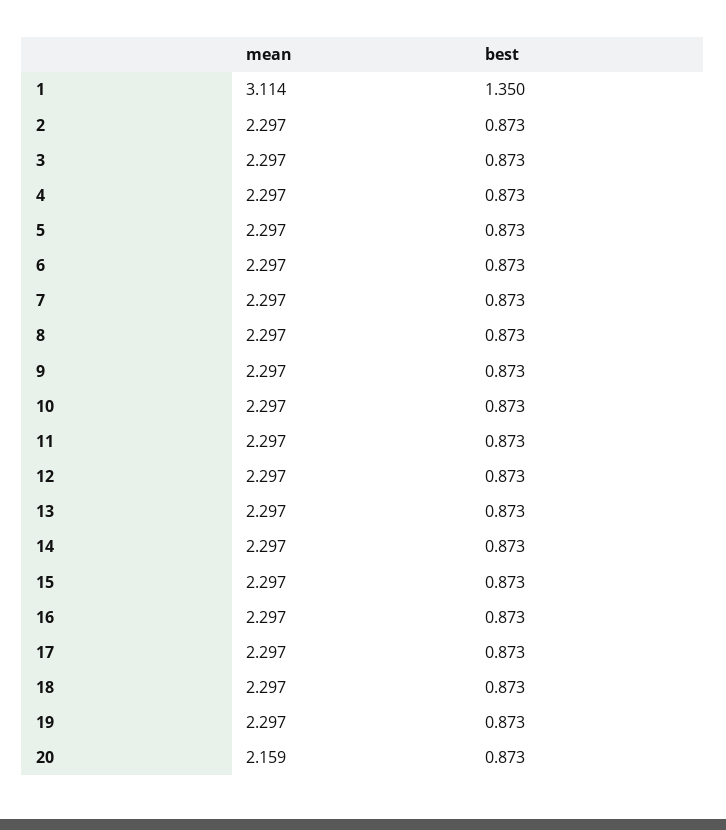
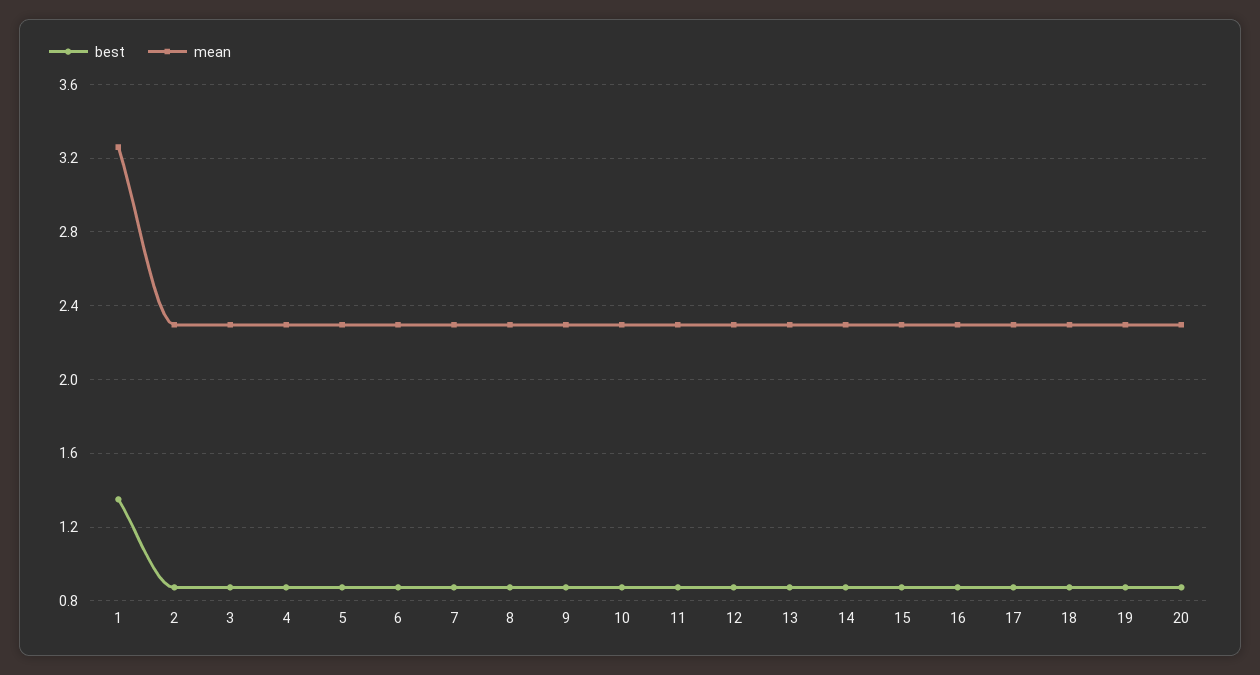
mean, 1: 3.114 -> 3.25
mean, 20: 2.159 -> 2.3

